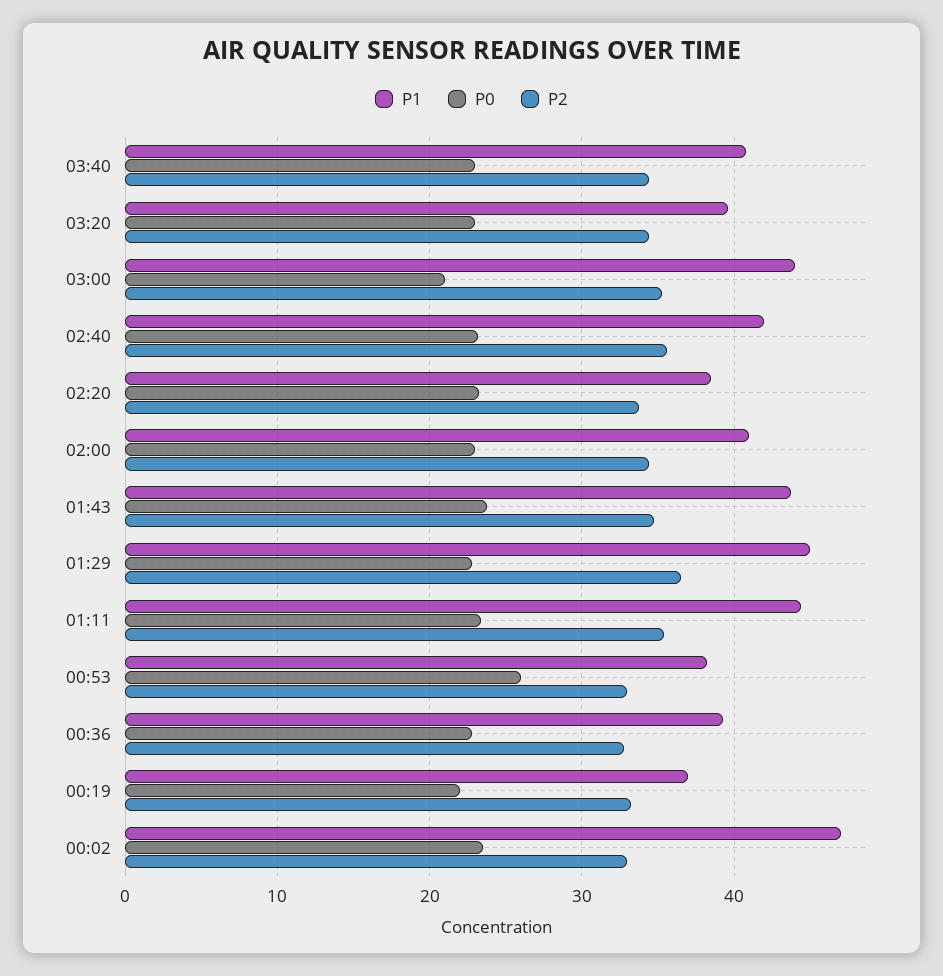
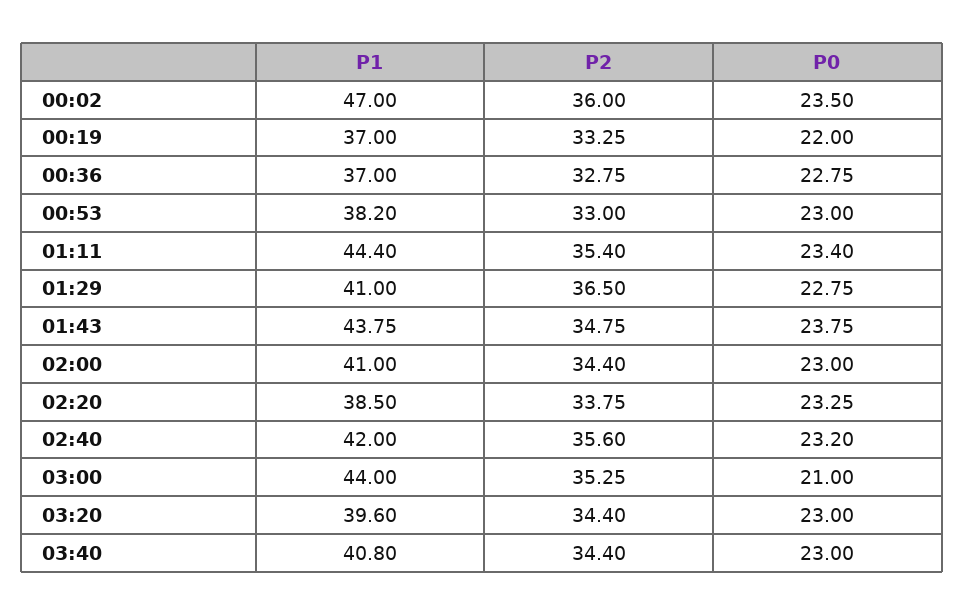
P1, 01:29: 45 -> 41
P0, 00:53: 26 -> 23
P1, 00:36: 39 -> 37
P2, 00:02: 33 -> 36

